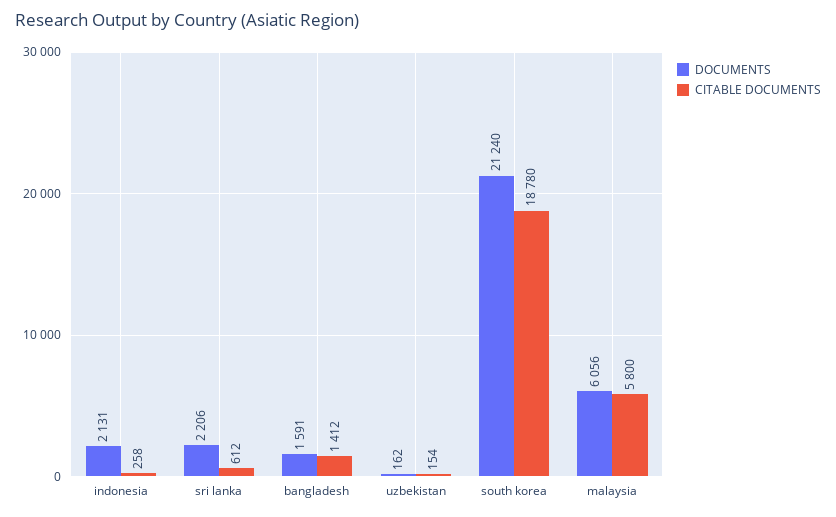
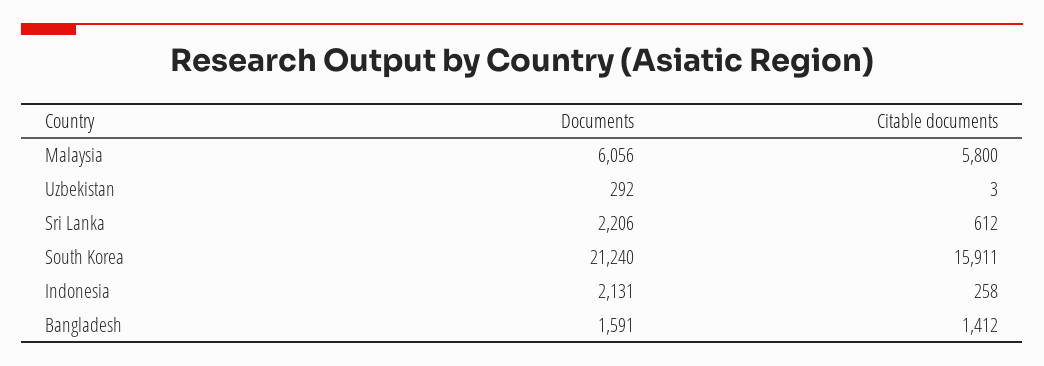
DOCUMENTS, uzbekistan: 162 -> 292
CITABLE DOCUMENTS, uzbekistan: 154 -> 3
CITABLE DOCUMENTS, south korea: 18780 -> 15911

